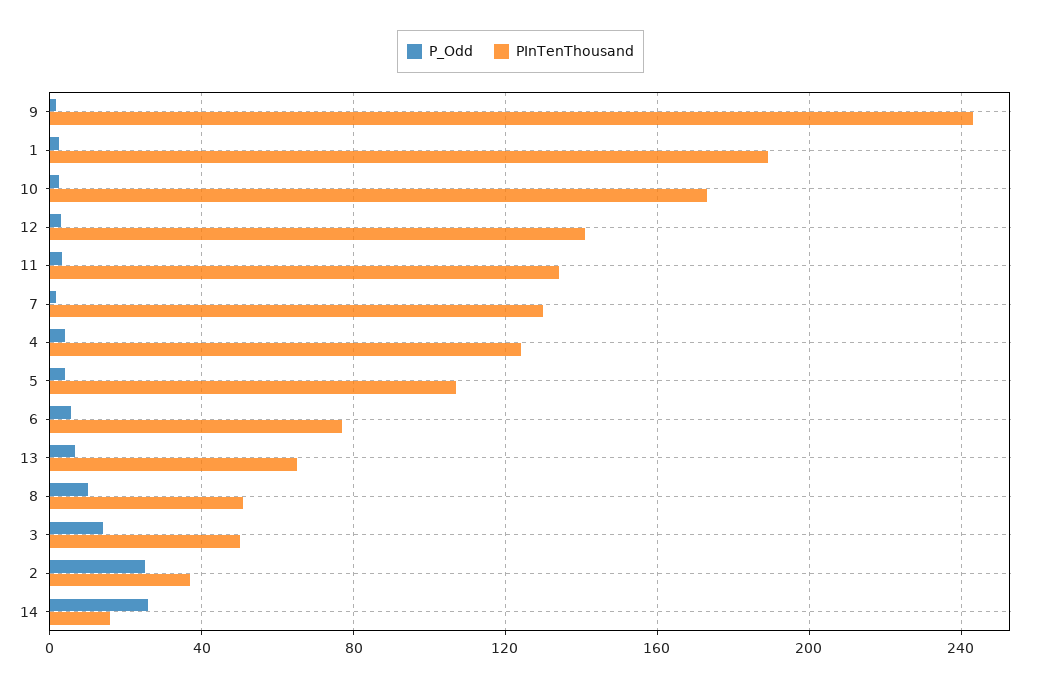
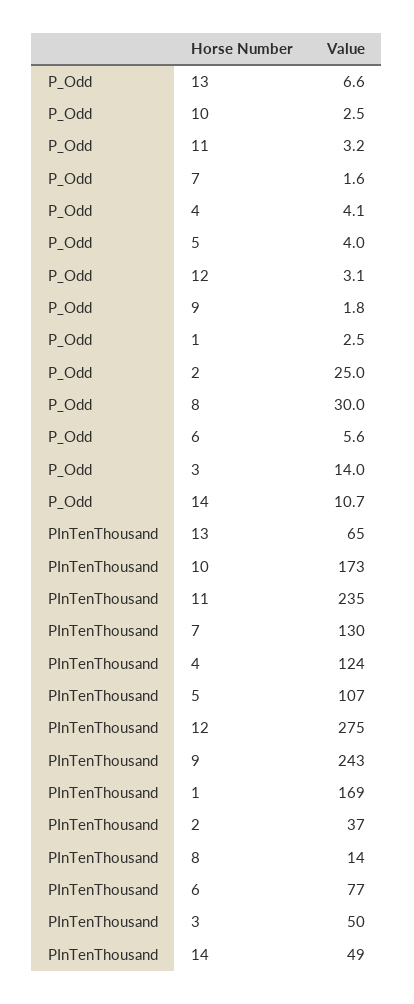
PInTenThousand, 1: 190 -> 169
PInTenThousand, 12: 140 -> 275
PInTenThousand, 11: 135 -> 235
P_Odd, 8: 10 -> 30
PInTenThousand, 8: 50 -> 14
P_Odd, 14: 25 -> 10.7
PInTenThousand, 14: 15 -> 49

